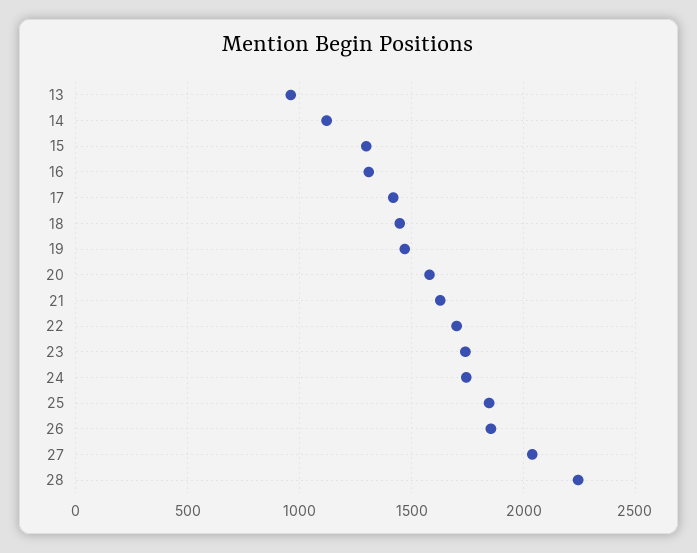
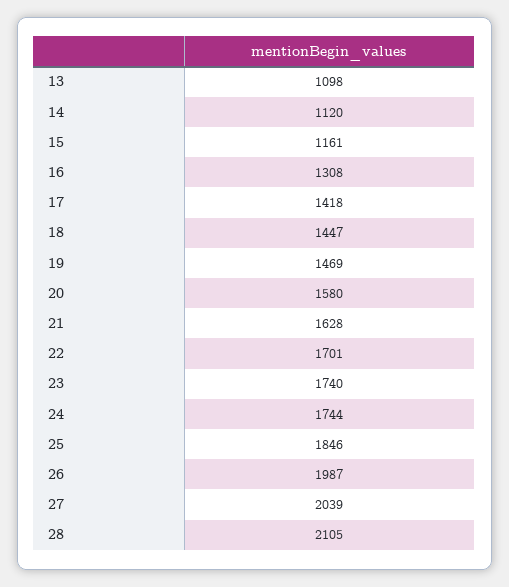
13: 950 -> 1098
15: 1300 -> 1161
26: 1850 -> 1987
28: 2250 -> 2105

